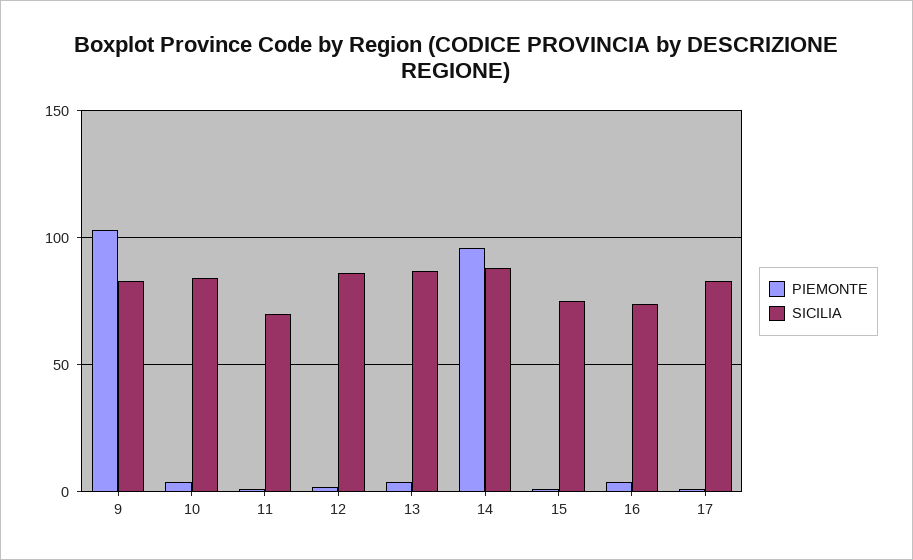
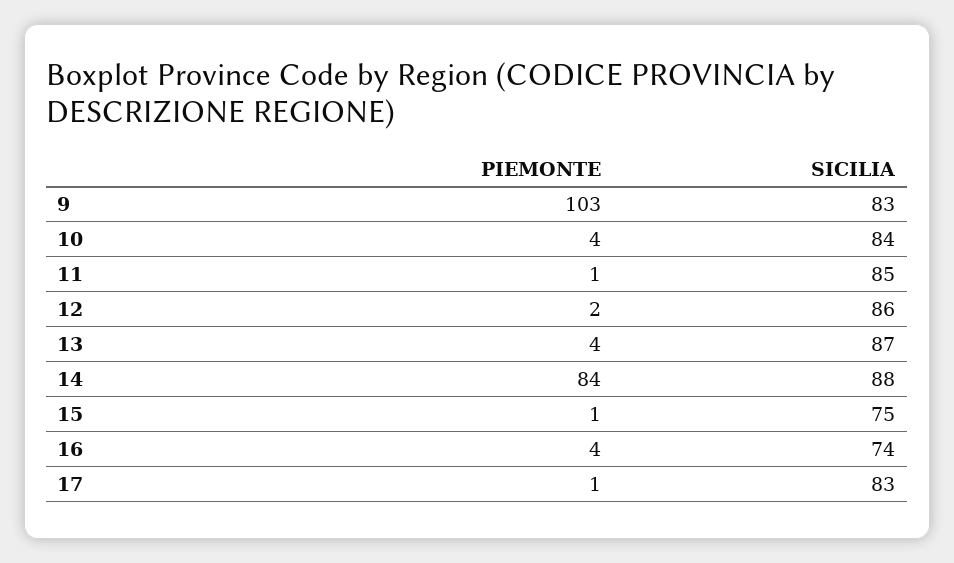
SICILIA, 11: 70 -> 85
PIEMONTE, 14: 95 -> 84

